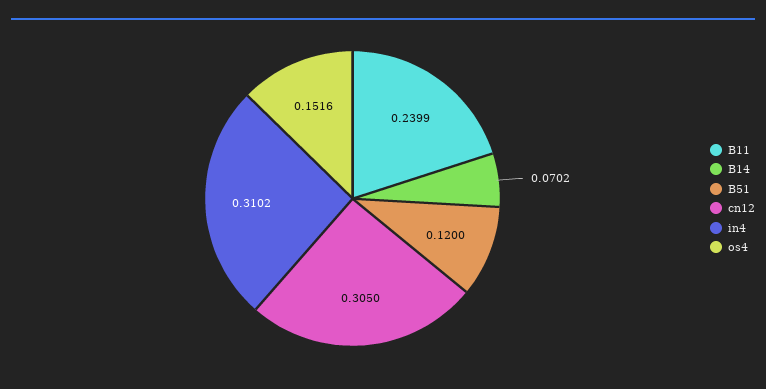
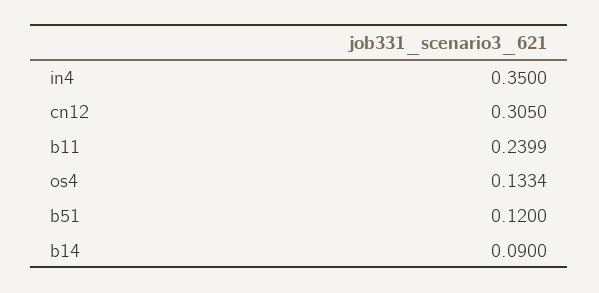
B14: 0.0702 -> 0.09
in4: 0.3102 -> 0.35
os4: 0.1516 -> 0.1334

